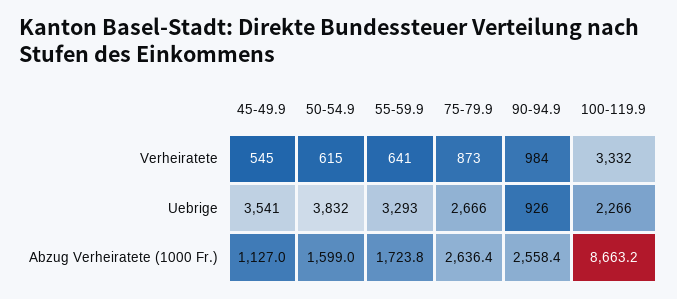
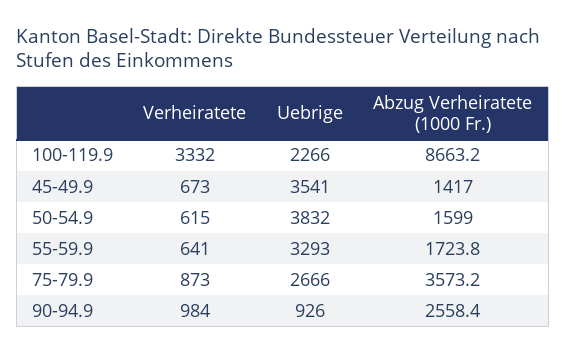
45-49.9, Verheiratete: 545 -> 673
45-49.9, Abzug Verheiratete (1000 Fr.): 1127 -> 1417
75-79.9, Abzug Verheiratete (1000 Fr.): 2636.4 -> 3573.2

